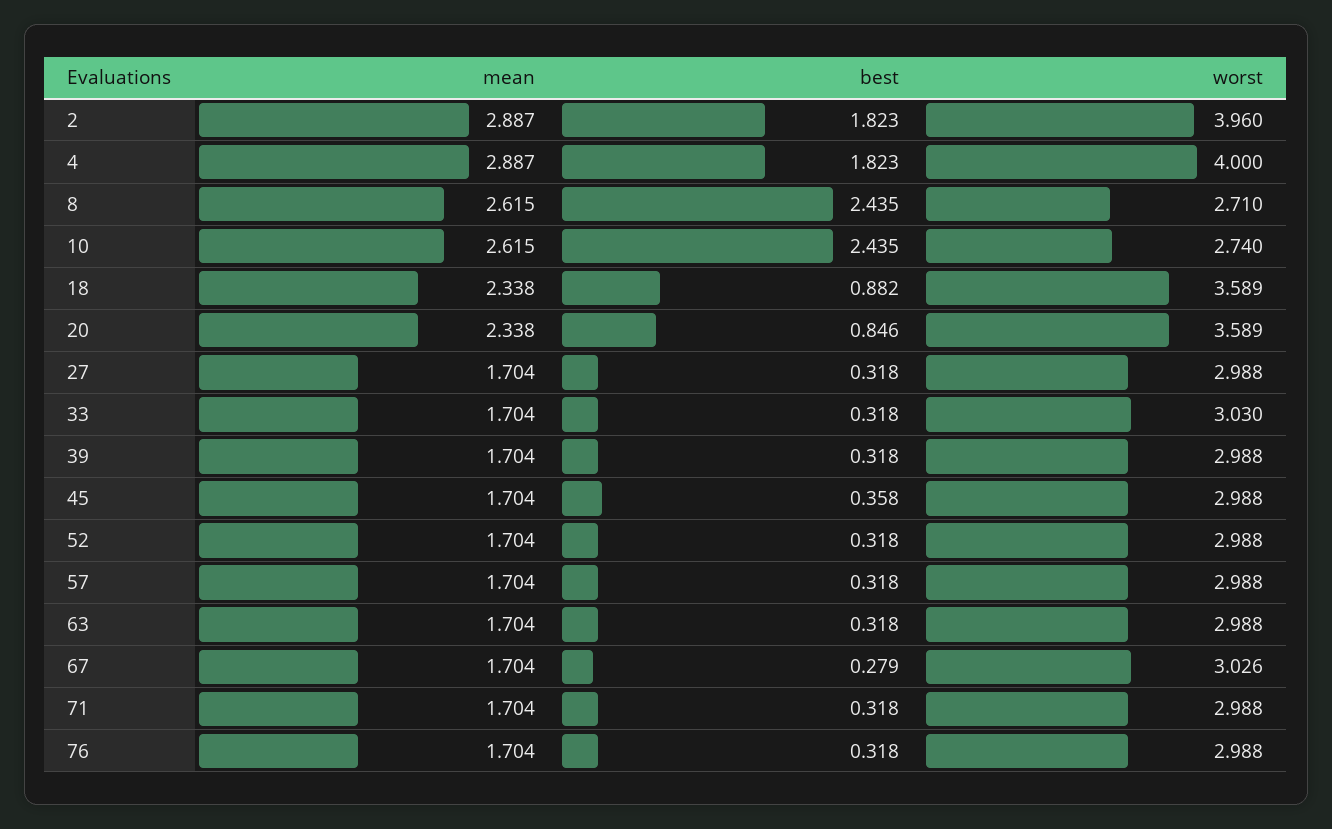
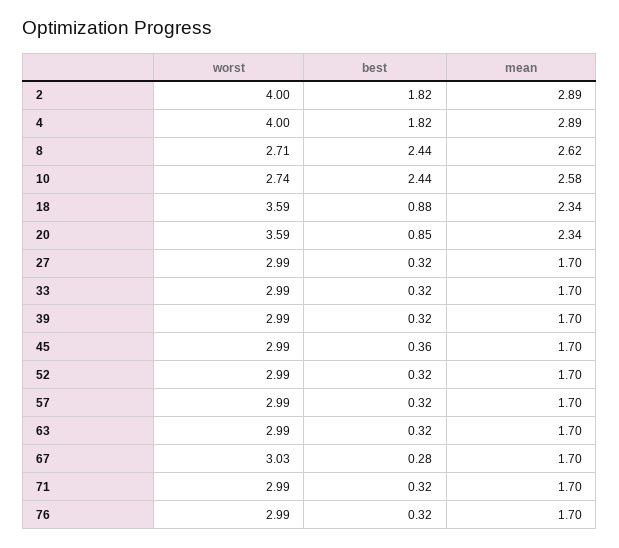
worst, 2: 3.96 -> 4
mean, 10: 2.615 -> 2.58
worst, 33: 3.03 -> 2.99

